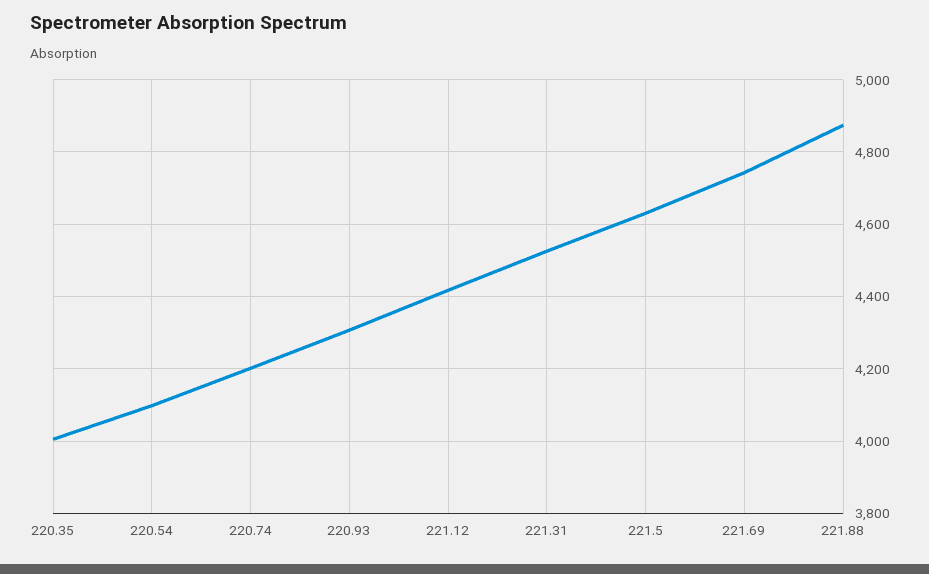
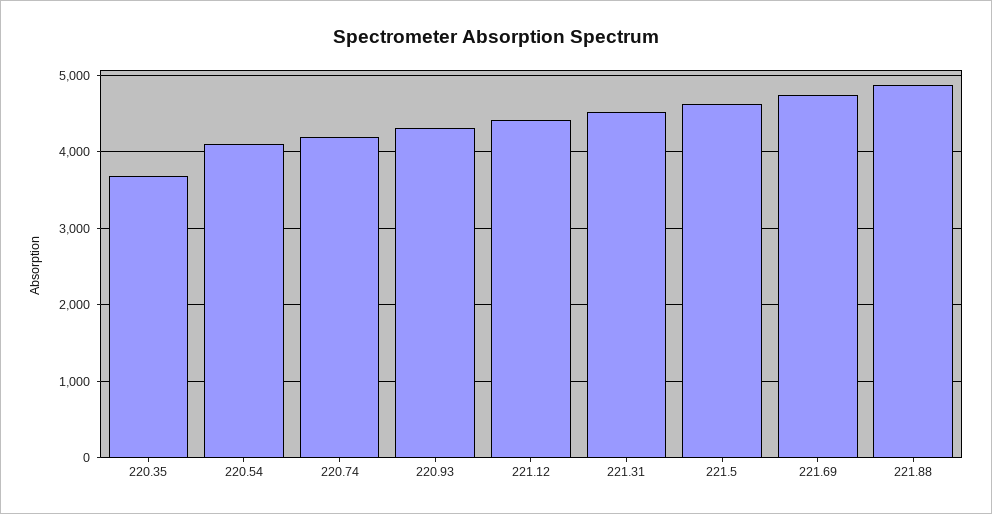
220.35: 4000 -> 3700

